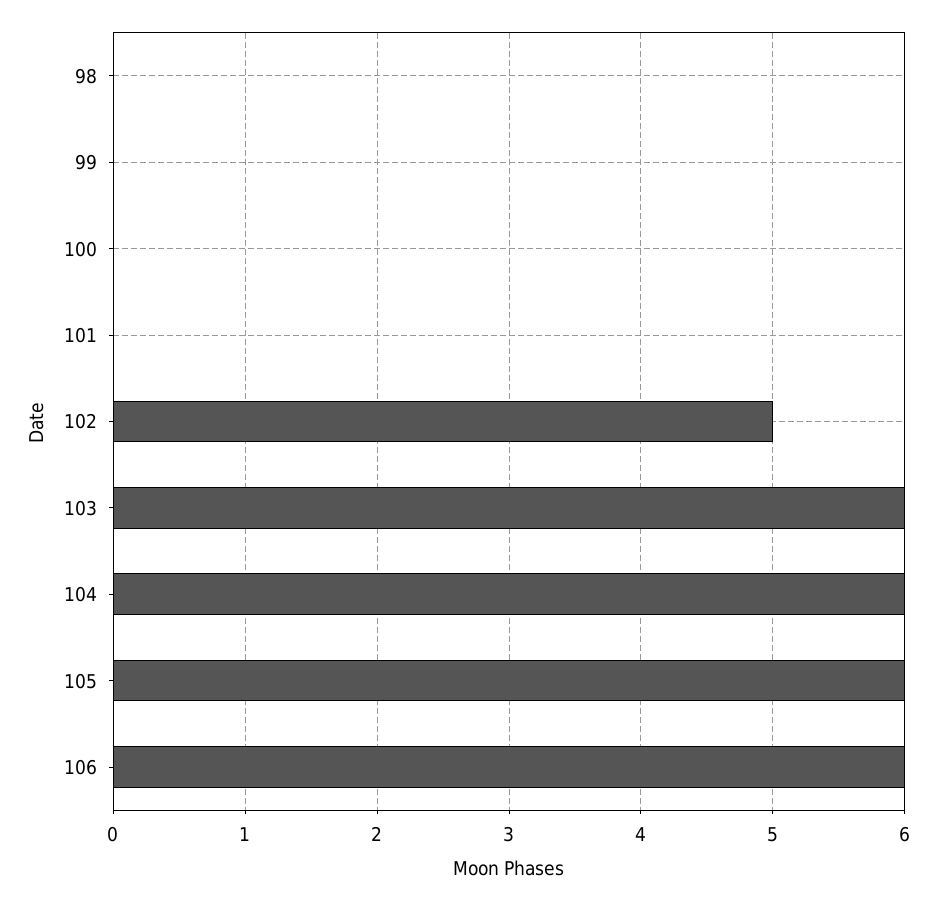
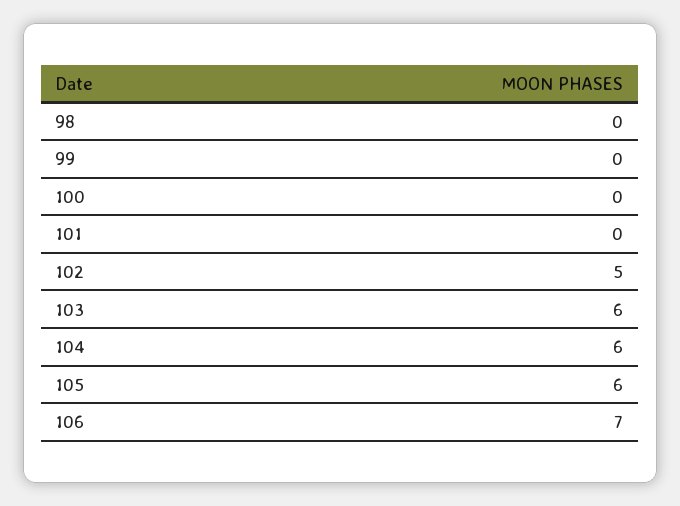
106: 6 -> 7

